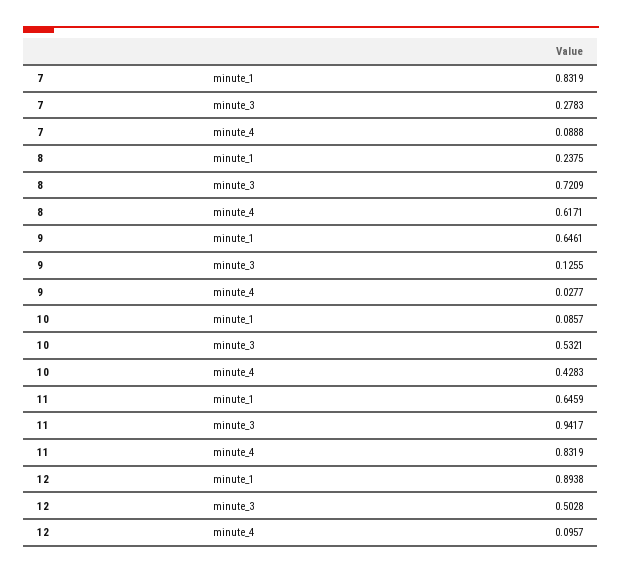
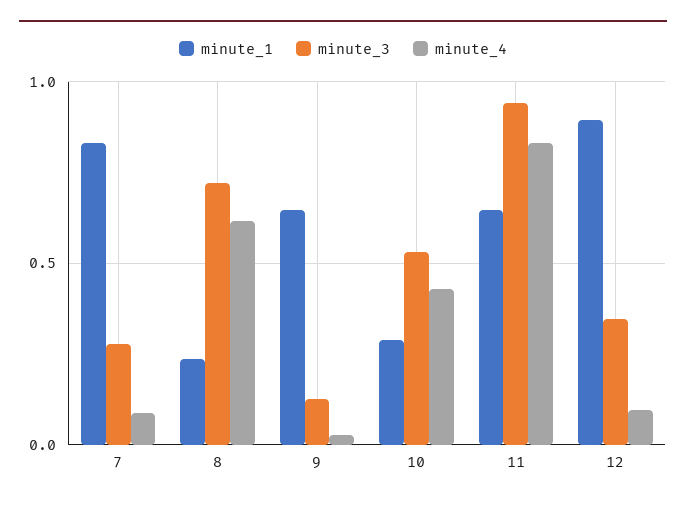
minute_1, 10: 0.0857 -> 0.3
minute_3, 12: 0.5028 -> 0.35

